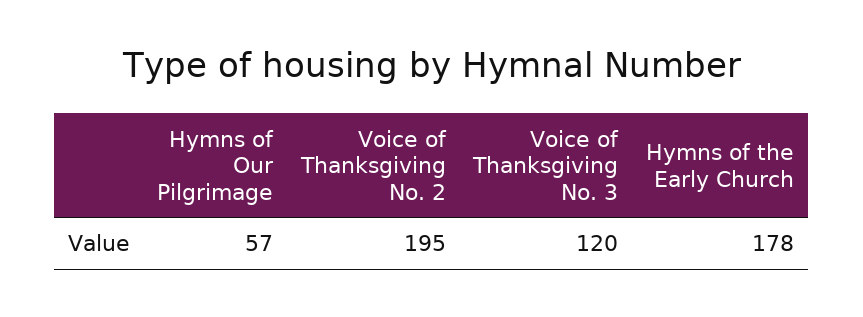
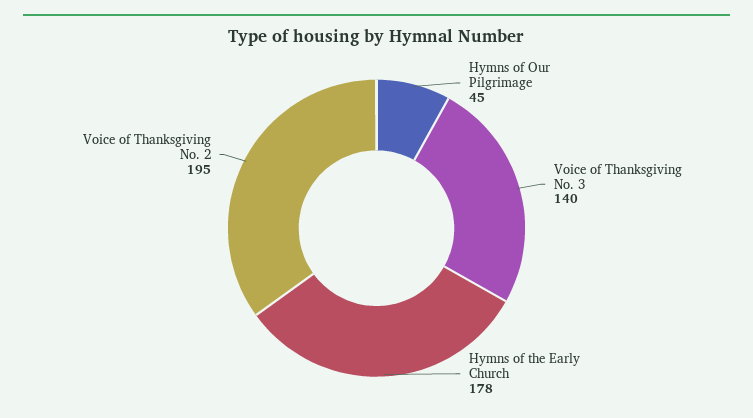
Hymns of Our Pilgrimage: 57 -> 45
Voice of Thanksgiving No. 3: 120 -> 140

